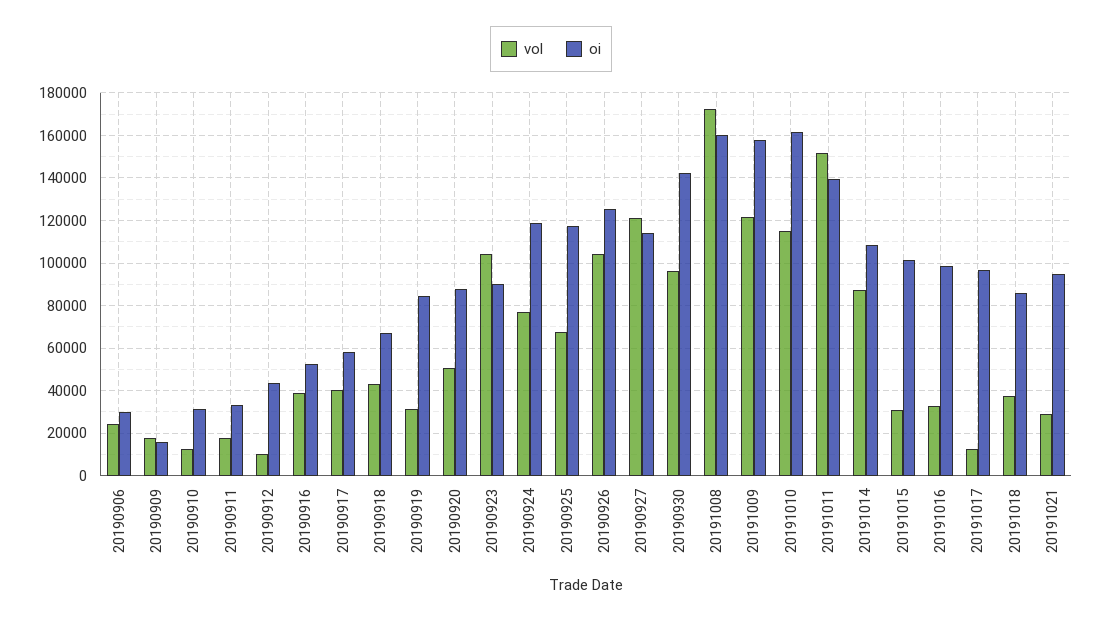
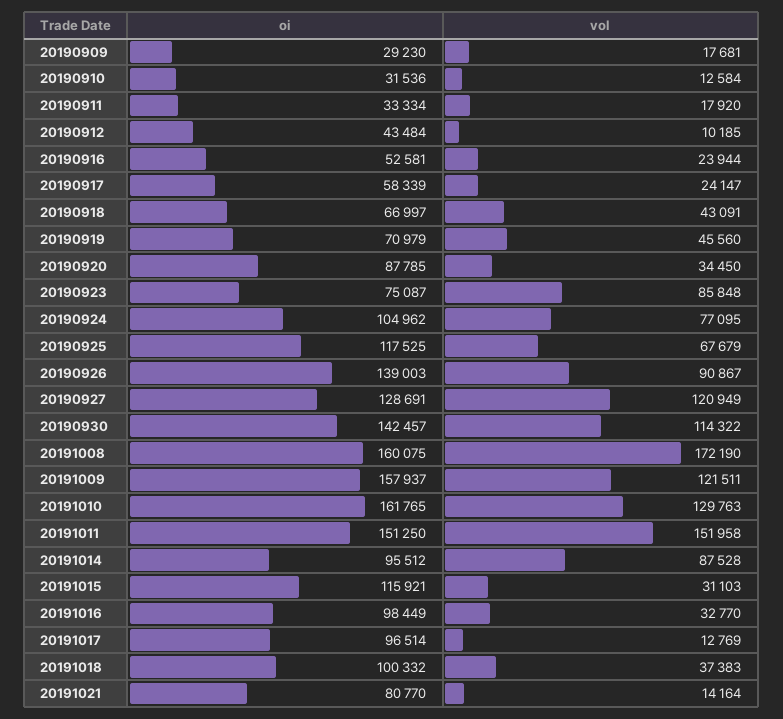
vol, 20190906: 25000 -> none
oi, 20190906: 30000 -> none
oi, 20190909: 15000 -> 29230
vol, 20190916: 40000 -> 23944
vol, 20190917: 40000 -> 24147
vol, 20190919: 30000 -> 45560
oi, 20190919: 85000 -> 70979
vol, 20190920: 50000 -> 34450
vol, 20190923: 105000 -> 85848
oi, 20190923: 90000 -> 75087
oi, 20190924: 120000 -> 104962
vol, 20190926: 105000 -> 90867
oi, 20190926: 125000 -> 139003
oi, 20190927: 115000 -> 128691
vol, 20190930: 95000 -> 114322
vol, 20191010: 115000 -> 129763
oi, 20191011: 140000 -> 151250
oi, 20191014: 110000 -> 95512
oi, 20191015: 100000 -> 115921
oi, 20191018: 85000 -> 100332
vol, 20191021: 30000 -> 14164
oi, 20191021: 95000 -> 80770

